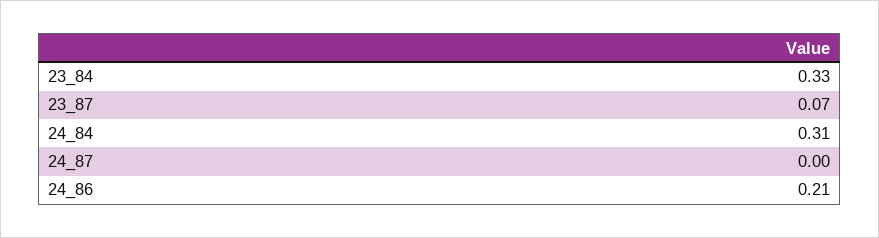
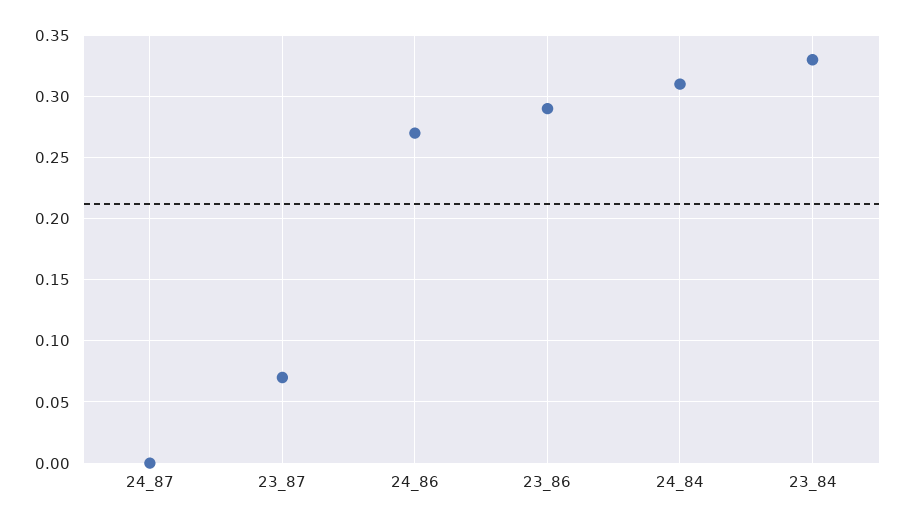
24_86: 0.21 -> 0.27
23_86: none -> 0.29

